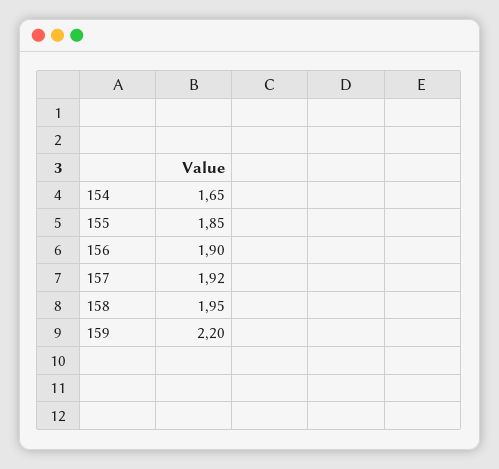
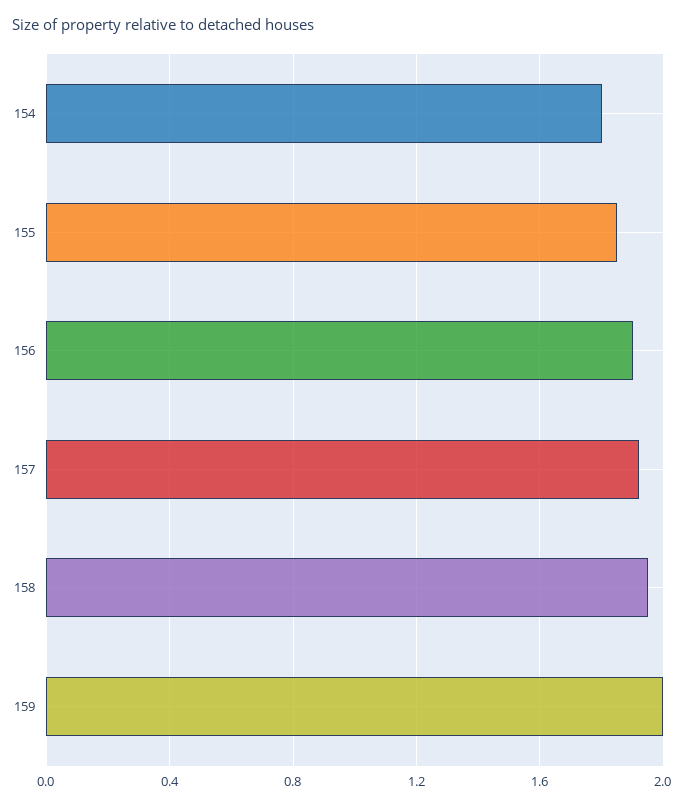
154: 1.65 -> 1.8
159: 2.2 -> 2

